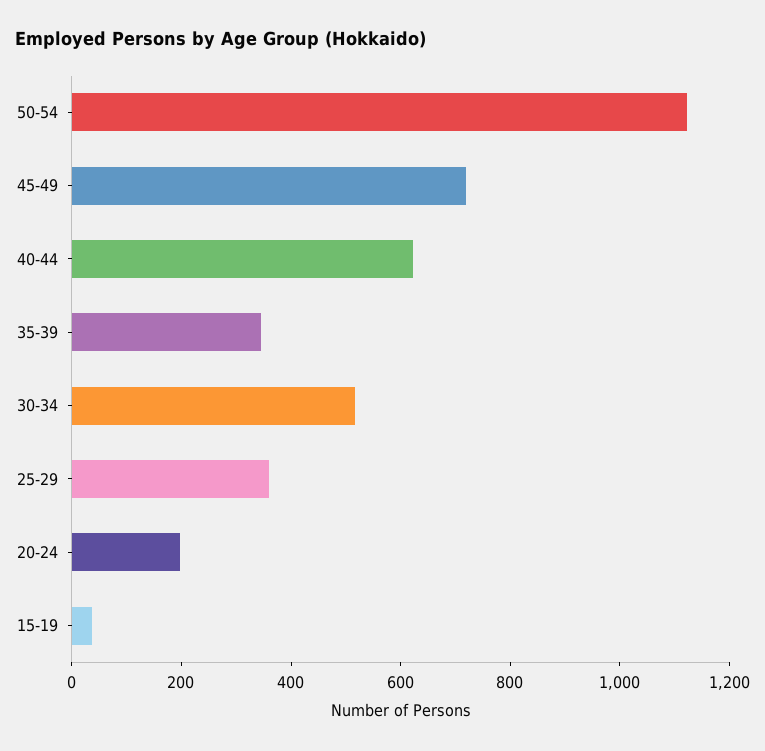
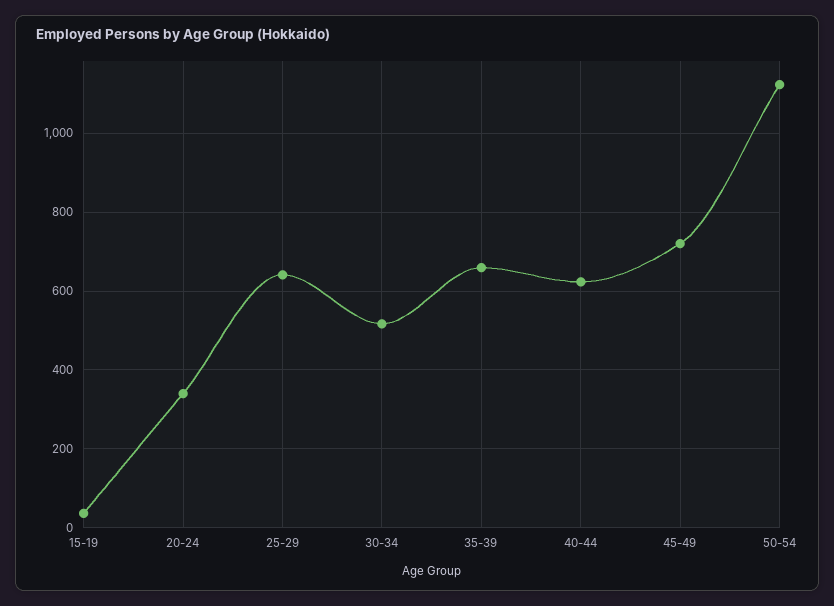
35-39: 350 -> 660
25-29: 350 -> 640
20-24: 200 -> 340

